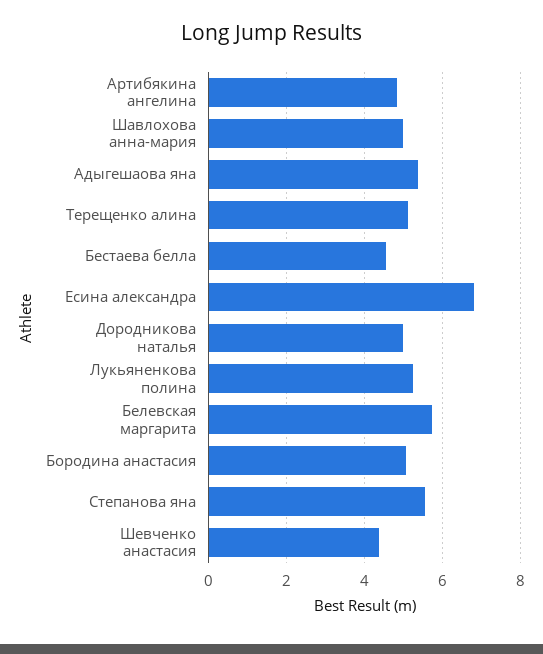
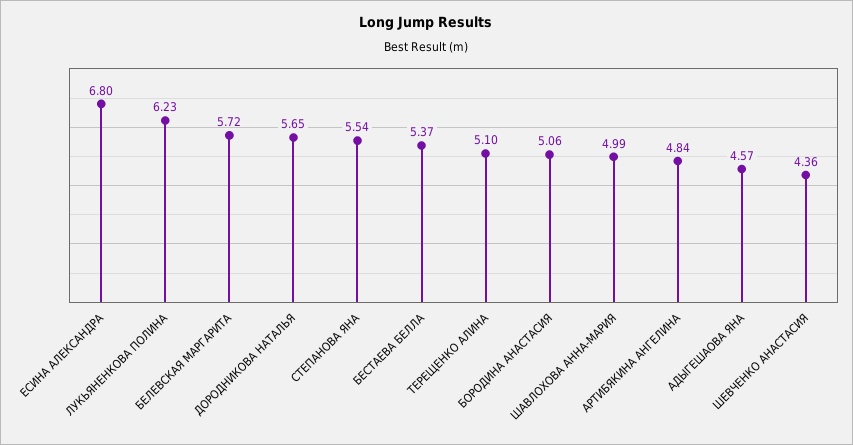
Адыгешаова яна: 5.4 -> 4.57
Бестаева белла: 4.6 -> 5.37
Дородникова наталья: 5 -> 5.65
Лукьяненкова полина: 5.2 -> 6.23

